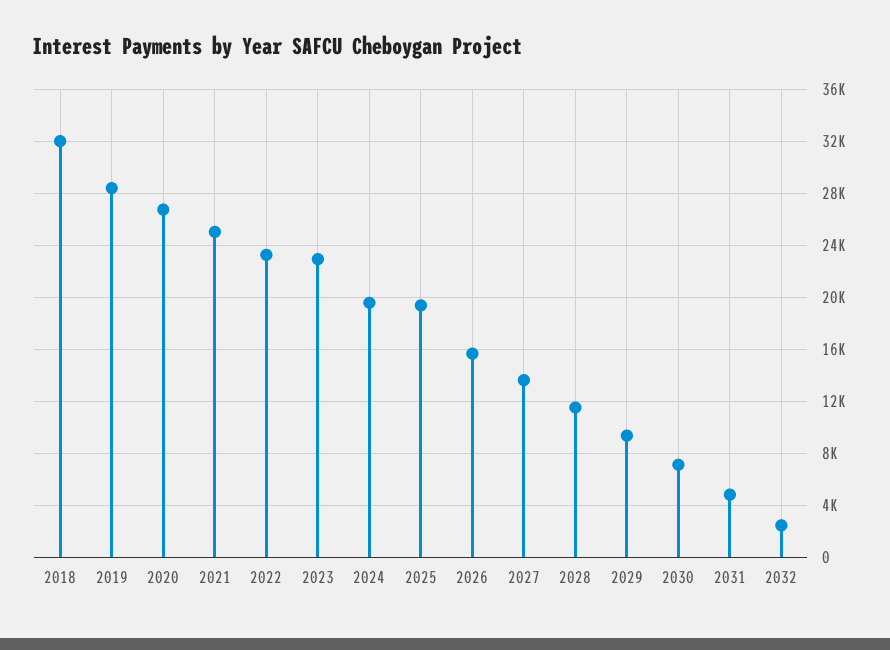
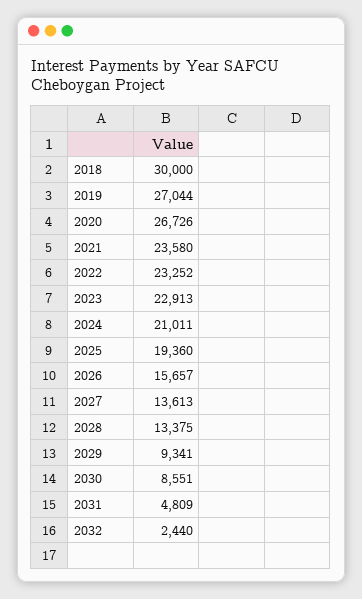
2018: 32000 -> 30000
2019: 28500 -> 27044
2021: 25000 -> 23580
2024: 19500 -> 21011
2028: 11500 -> 13375
2030: 7000 -> 8551

